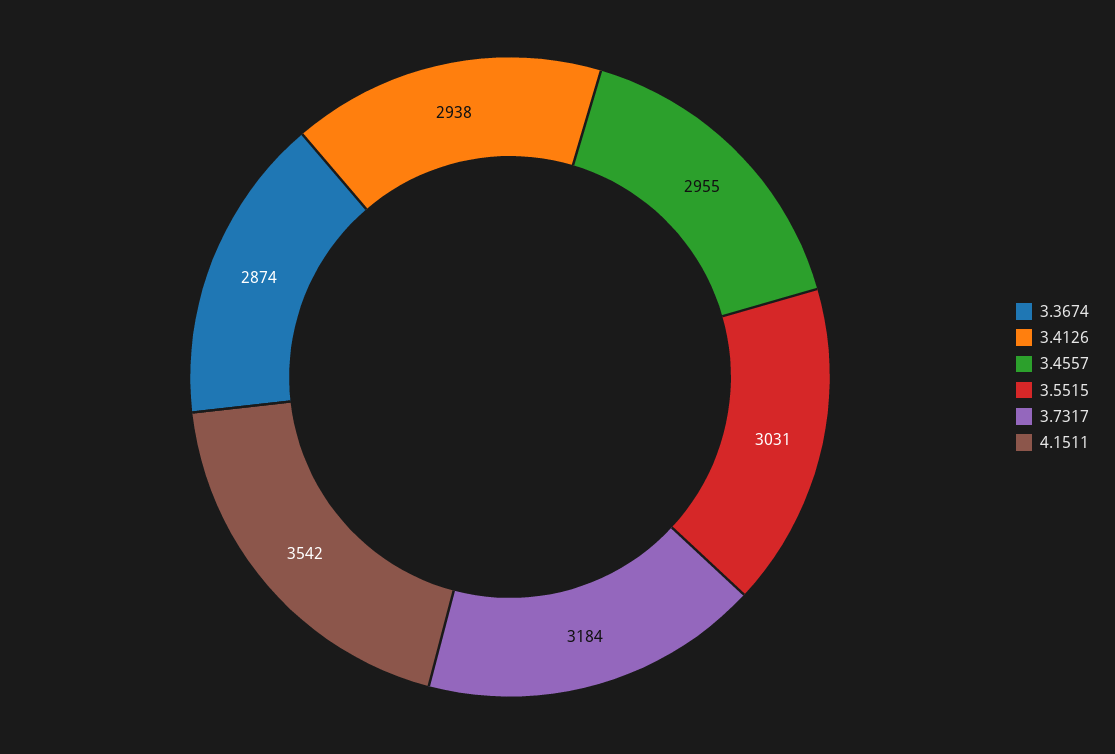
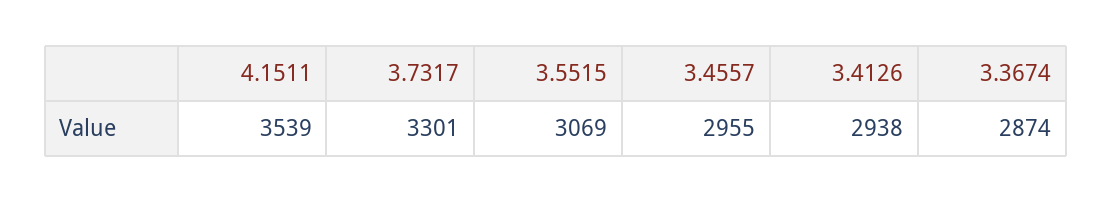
3.5515: 3031 -> 3069
3.7317: 3184 -> 3301
4.1511: 3542 -> 3539

